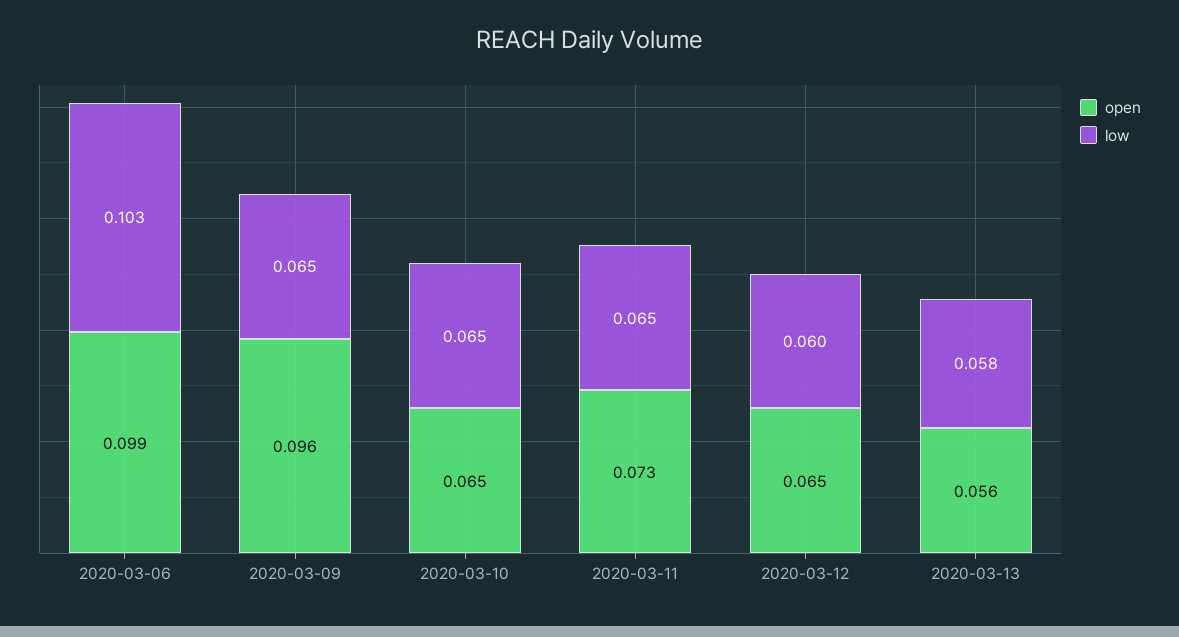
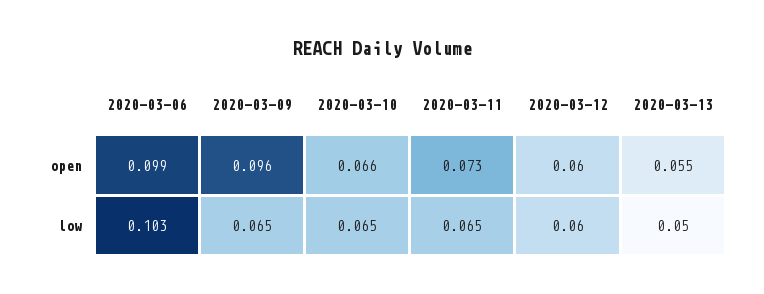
open, 2020-03-10: 0.065 -> 0.066
open, 2020-03-12: 0.065 -> 0.06
open, 2020-03-13: 0.056 -> 0.055
low, 2020-03-13: 0.058 -> 0.05

